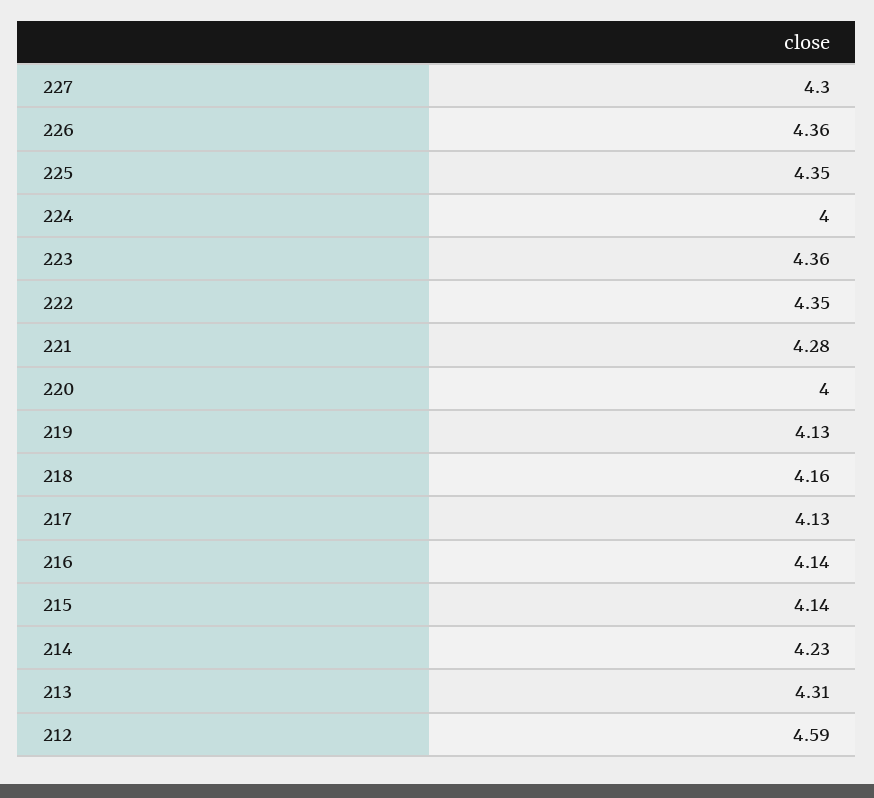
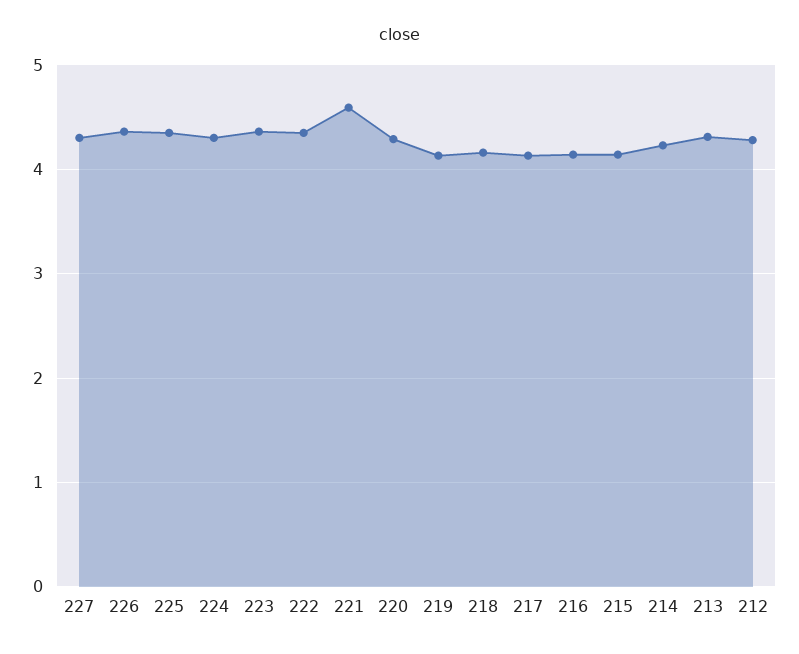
224: 4 -> 4.3
221: 4.28 -> 4.6
220: 4 -> 4.3
212: 4.59 -> 4.3

